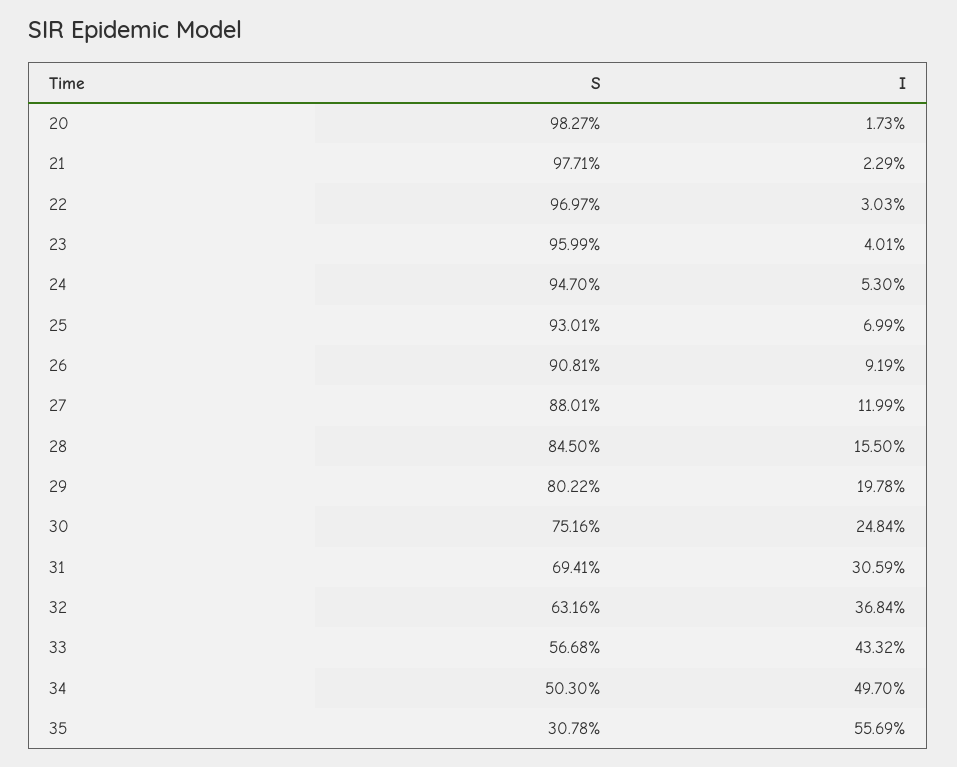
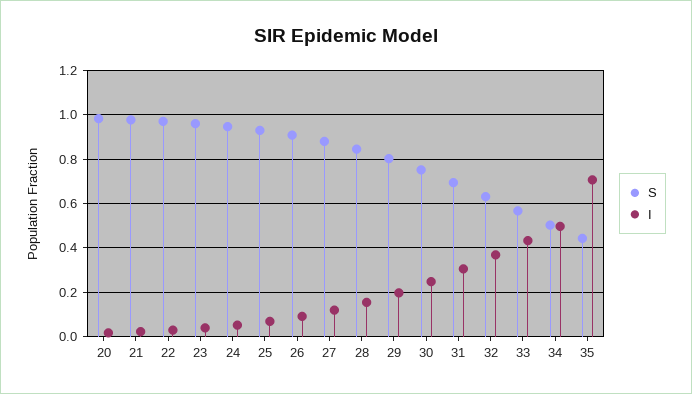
S, 35: 0.3078 -> 0.45
I, 35: 0.5569 -> 0.7

